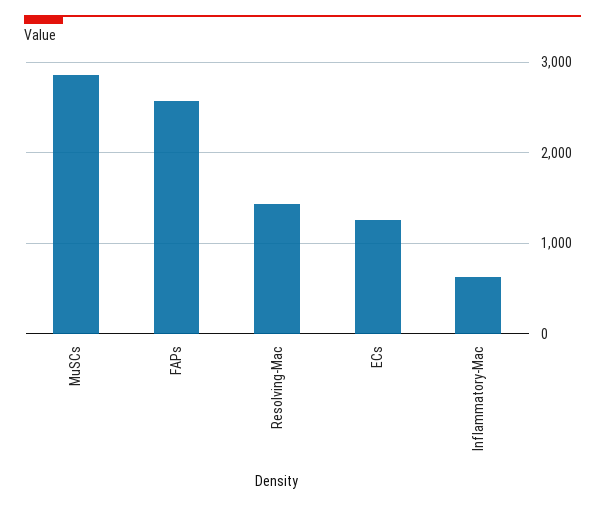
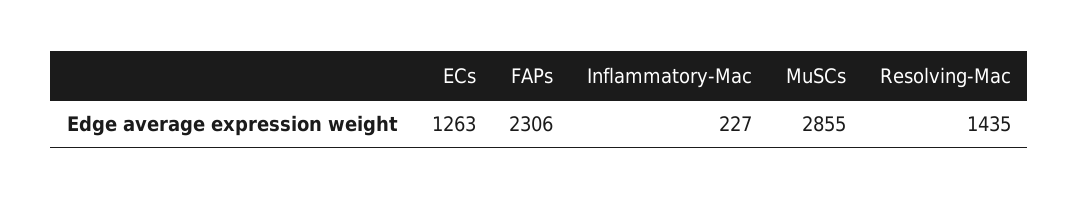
FAPs: 2600 -> 2306
Inflammatory-Mac: 600 -> 227

